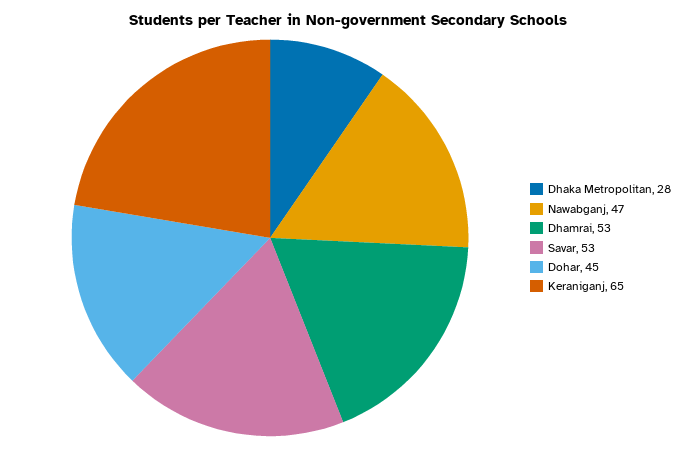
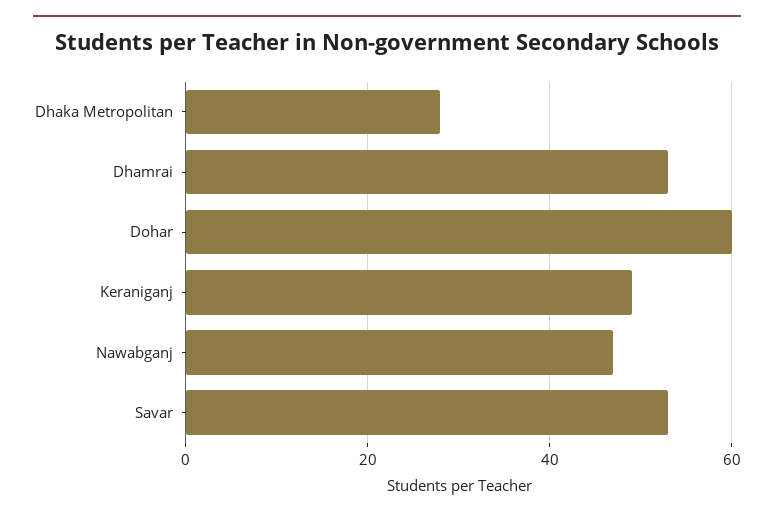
Dohar: 45 -> 60
Keraniganj: 65 -> 50

